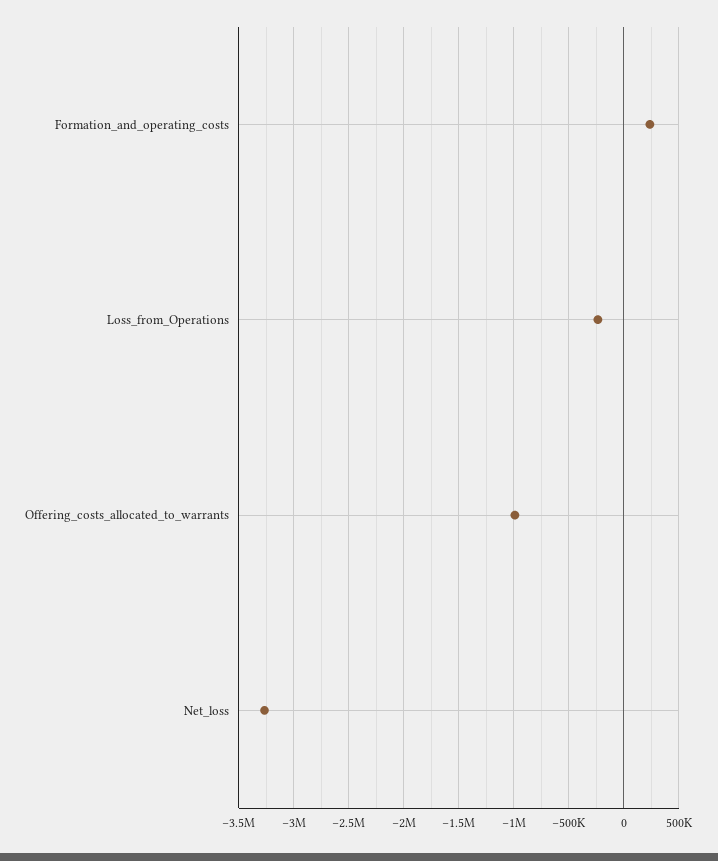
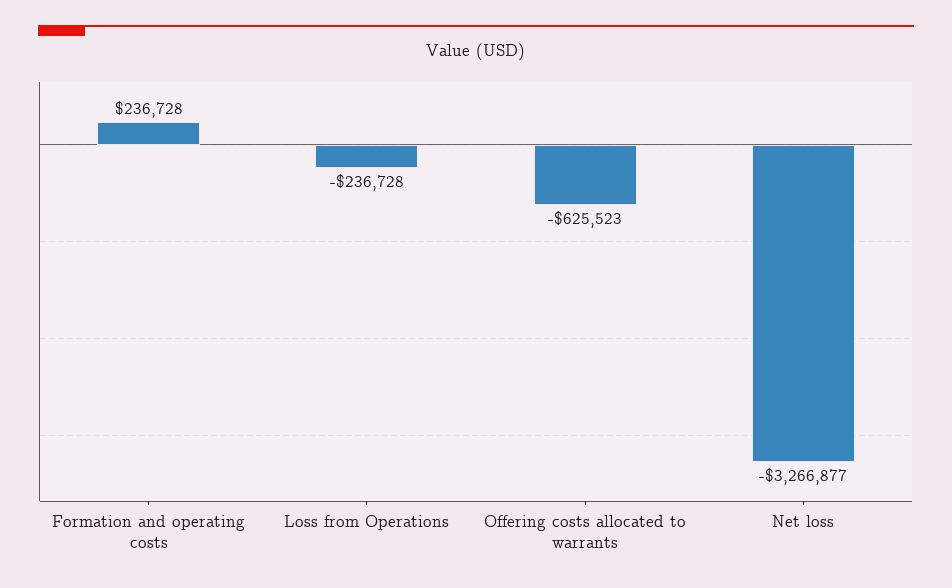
Offering_costs_allocated_to_warrants: -1000000 -> -625523

